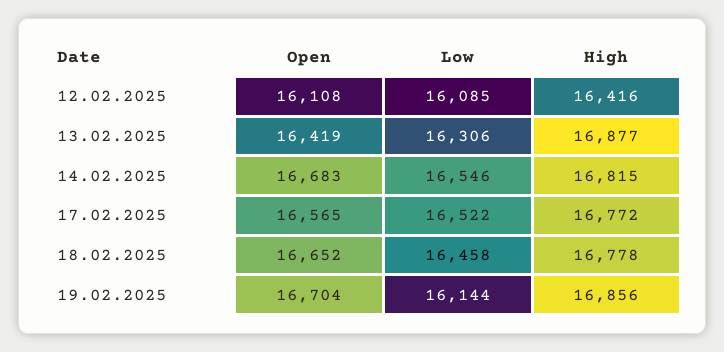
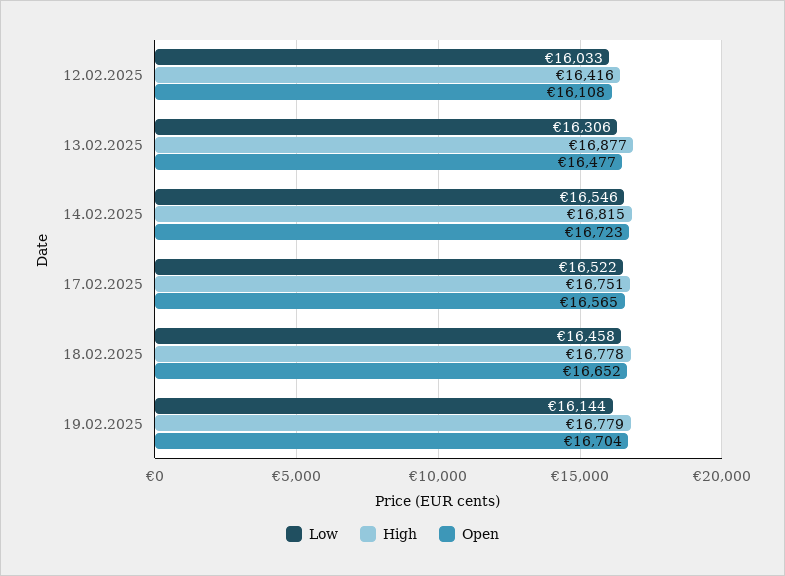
Low, 12.02.2025: 16085 -> 16033
Open, 13.02.2025: 16419 -> 16477
Open, 14.02.2025: 16683 -> 16723
High, 17.02.2025: 16772 -> 16751
High, 19.02.2025: 16856 -> 16779

